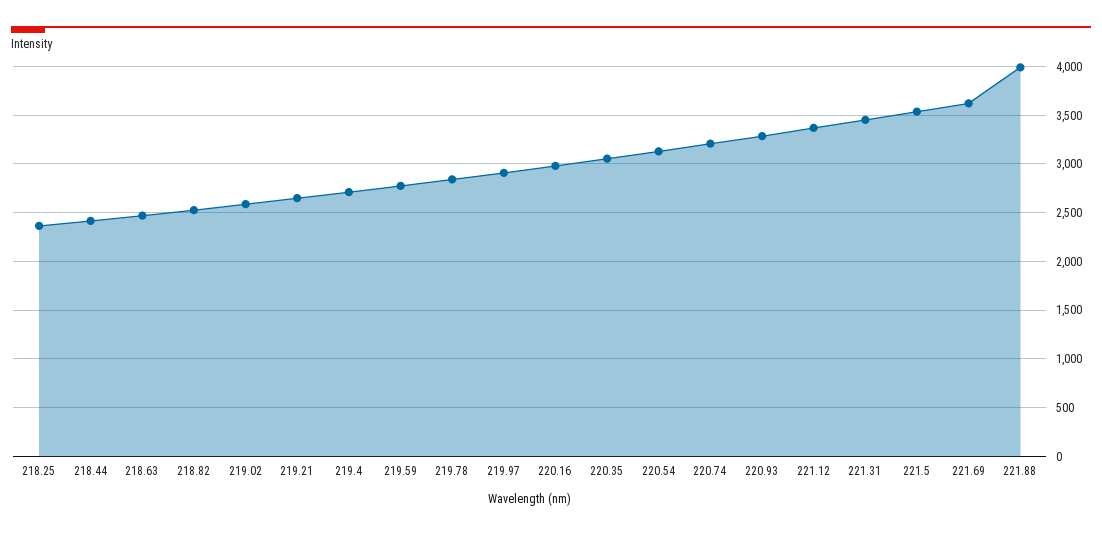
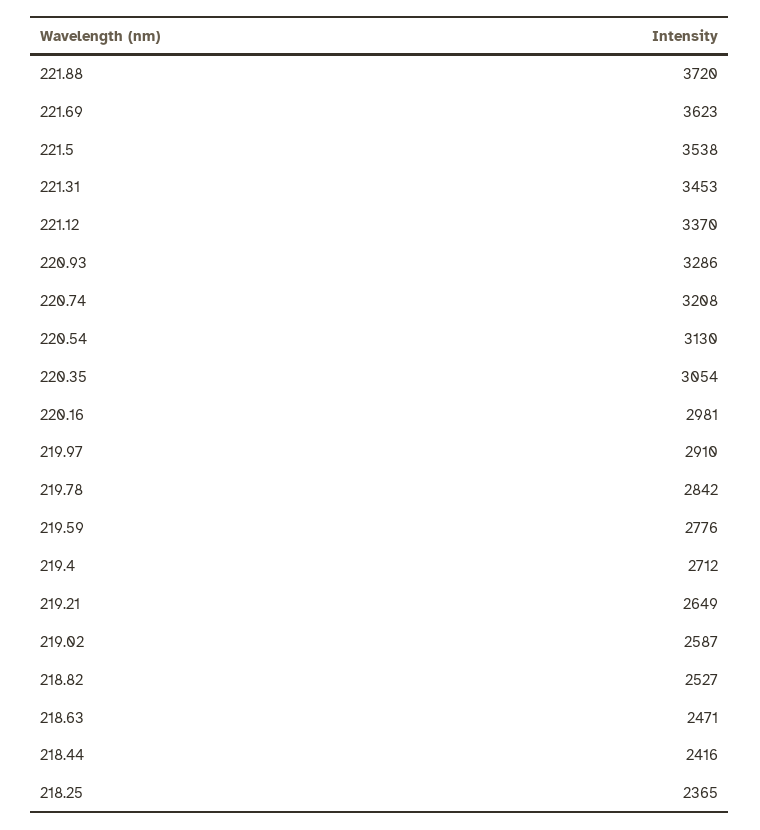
221.88: 4000 -> 3720

